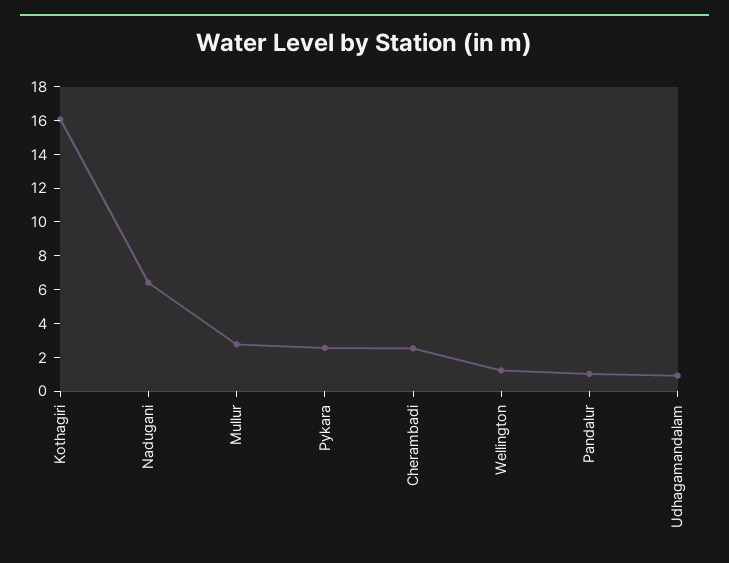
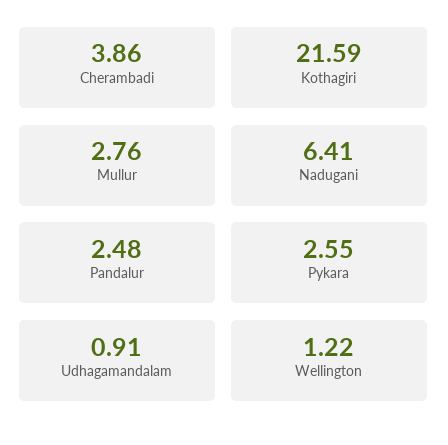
Kothagiri: 16 -> 21.59
Cherambadi: 2.5 -> 3.86
Pandalur: 1 -> 2.48

